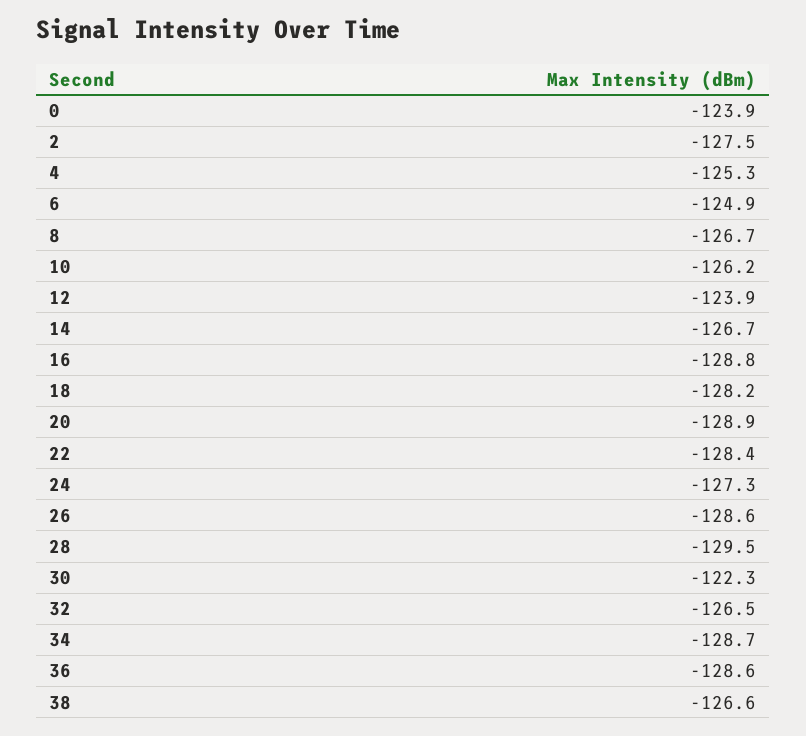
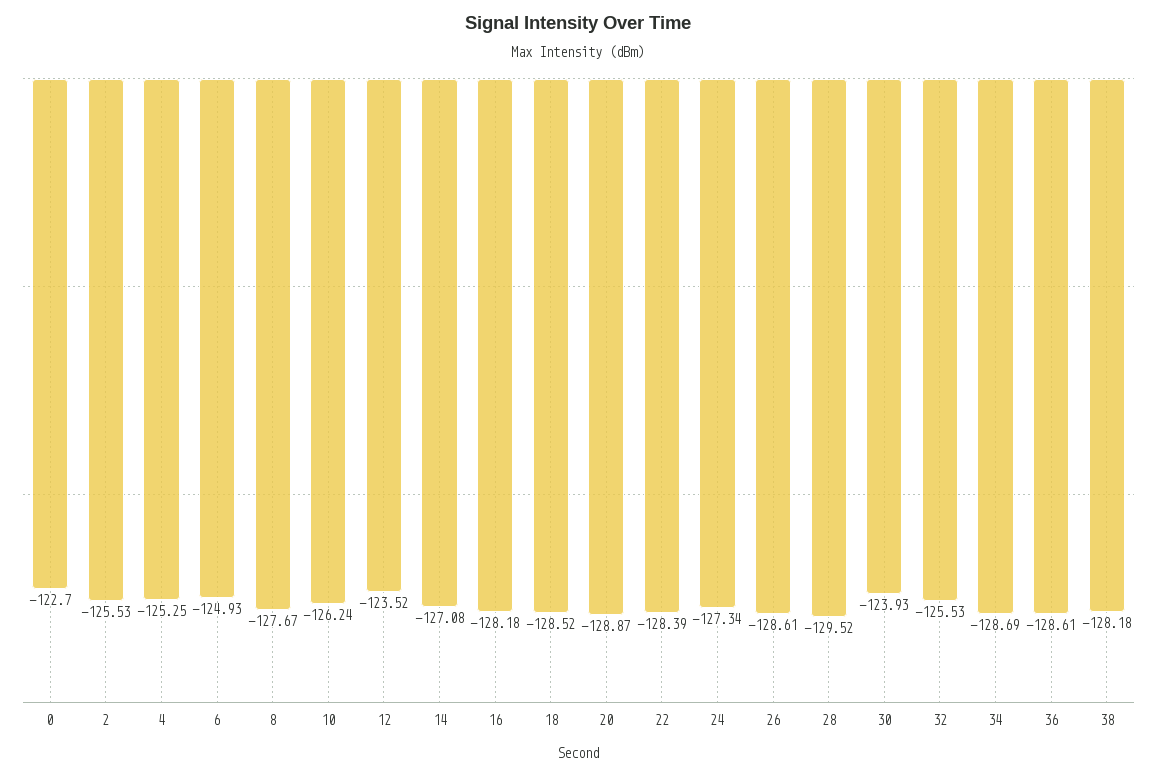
0: -123.9 -> -122.7
2: -127.5 -> -125.53
8: -126.7 -> -127.67
12: -123.9 -> -123.52
14: -126.7 -> -127.08
16: -128.8 -> -128.18
18: -128.2 -> -128.52
30: -122.3 -> -123.93
32: -126.5 -> -125.53
38: -126.6 -> -128.18

